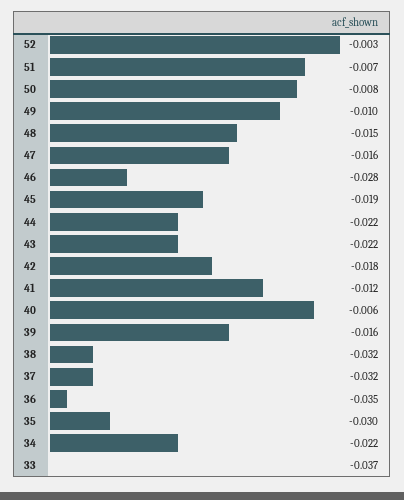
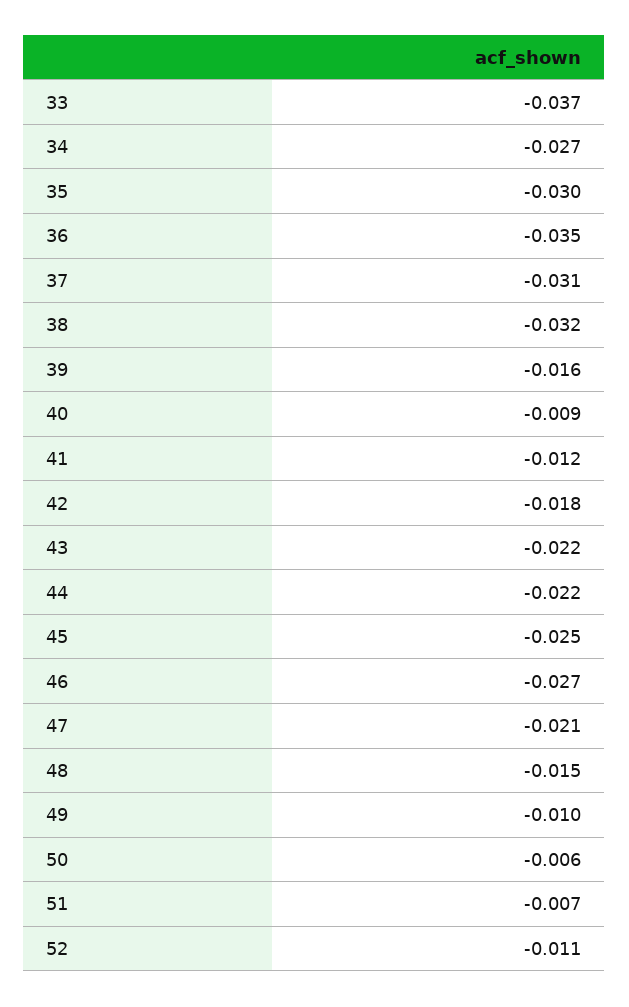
52: -0.003 -> -0.011
50: -0.008 -> -0.006
47: -0.016 -> -0.021
46: -0.028 -> -0.027
45: -0.019 -> -0.025
40: -0.006 -> -0.009
37: -0.032 -> -0.031
34: -0.022 -> -0.027

